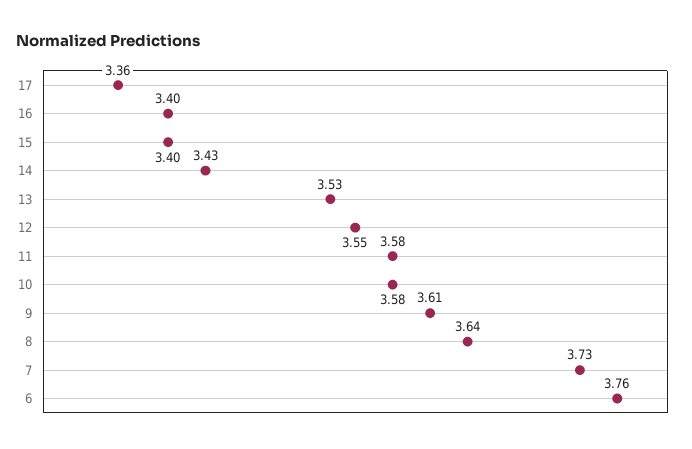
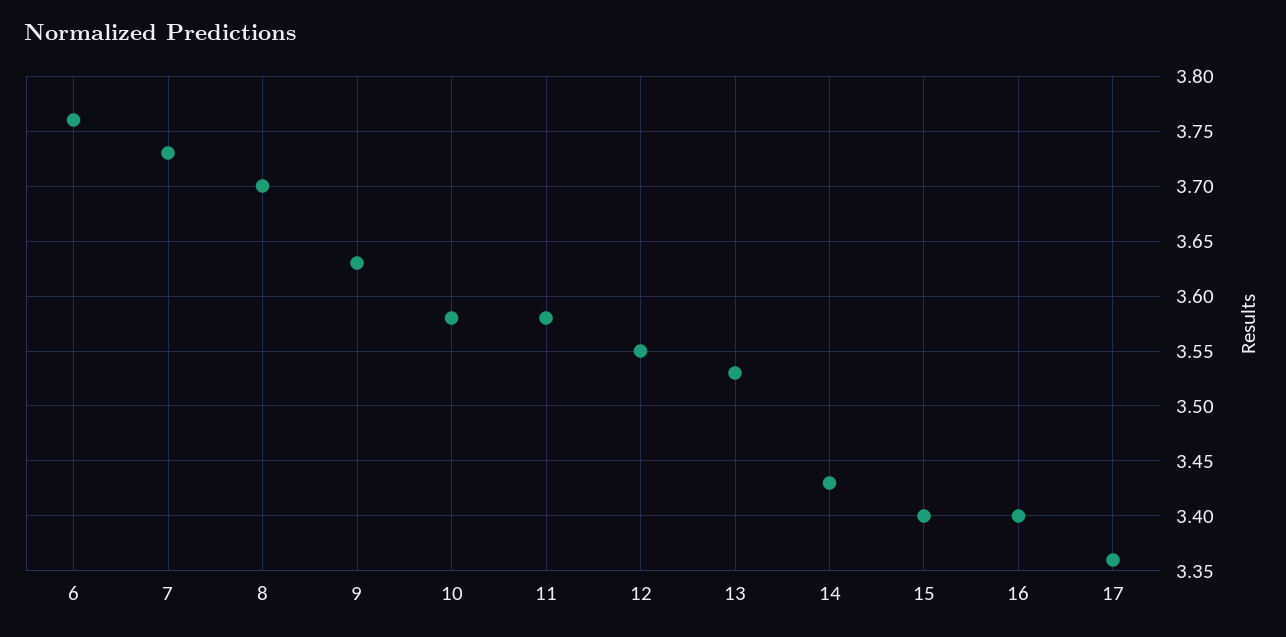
9: 3.61 -> 3.63
8: 3.64 -> 3.7

